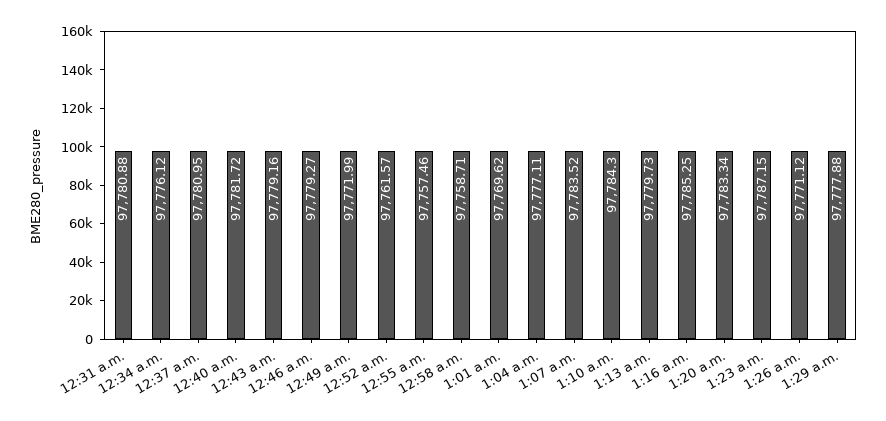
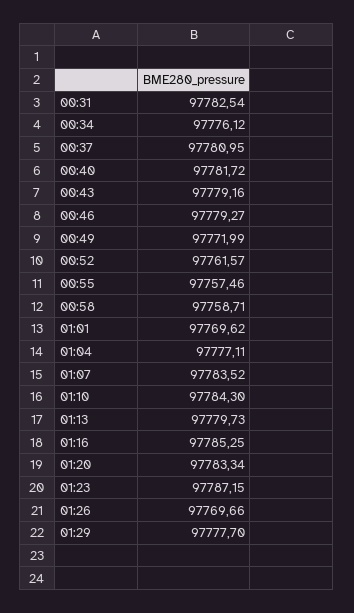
12:31 a.m.: 97780.88 -> 97782.54
1:26 a.m.: 97771.12 -> 97769.66
1:29 a.m.: 97777.88 -> 97777.7

